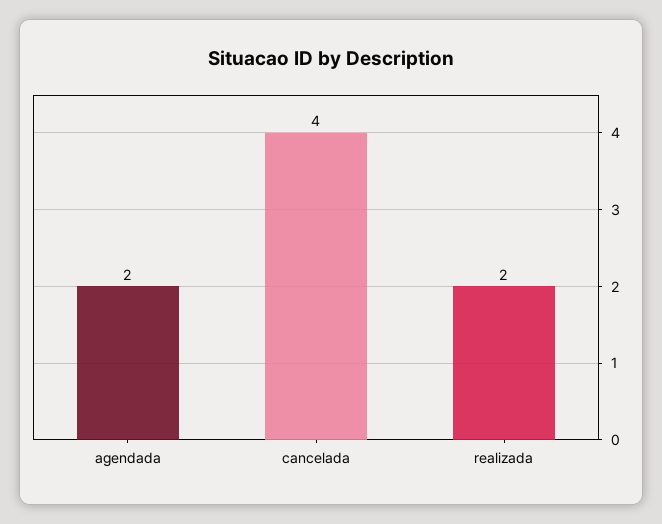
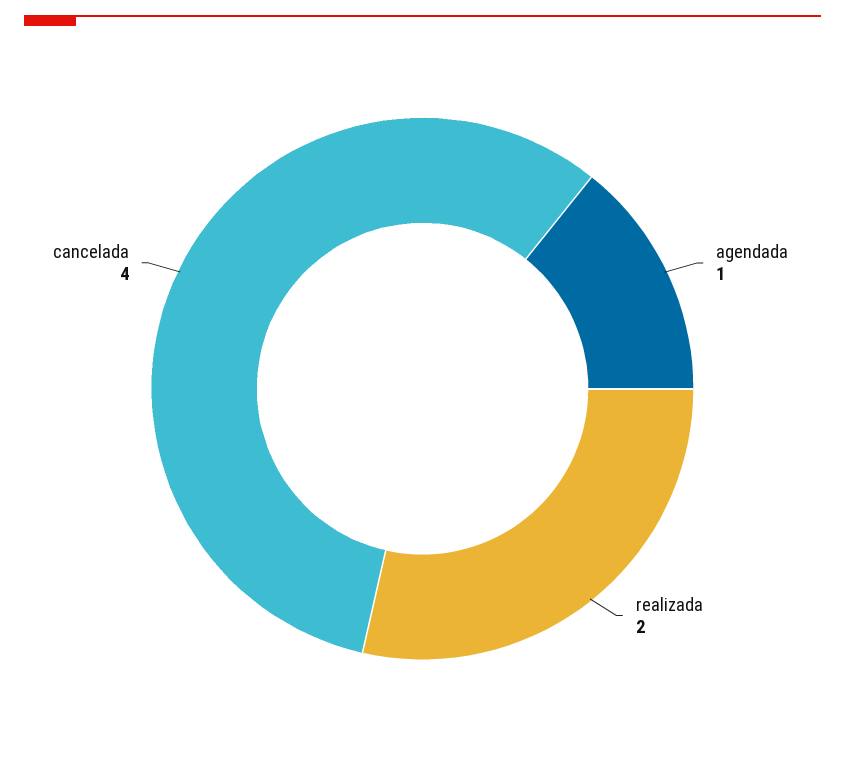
agendada: 2 -> 1

